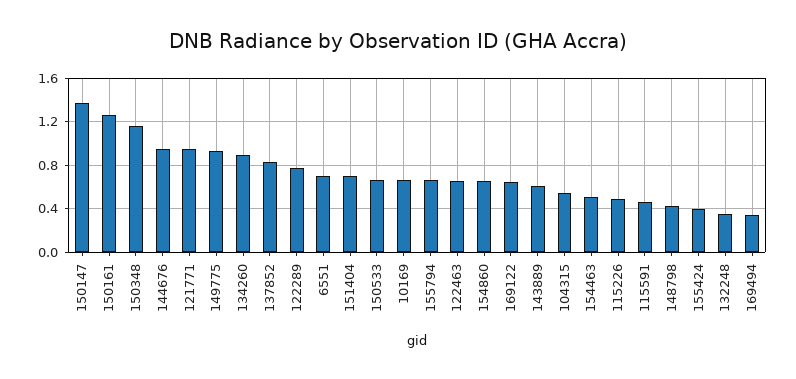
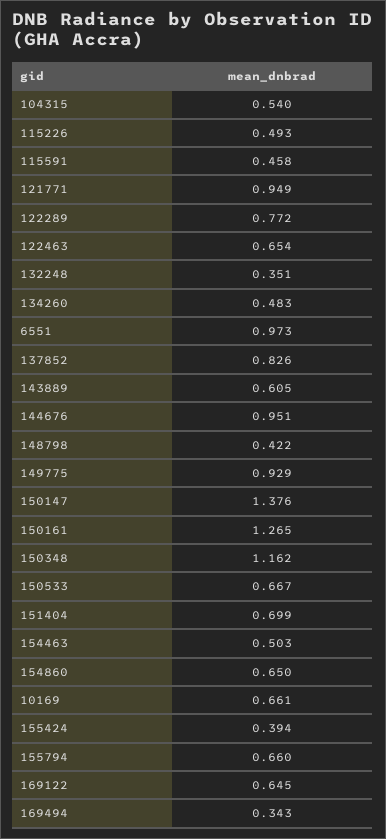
134260: 0.9 -> 0.483
6551: 0.7 -> 0.973

